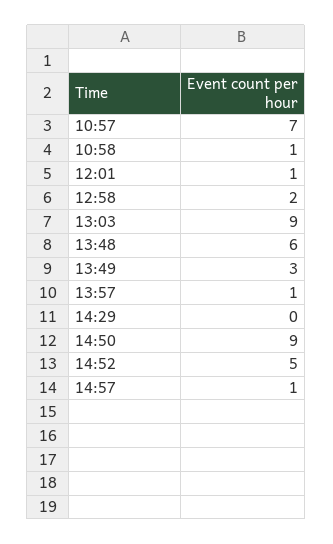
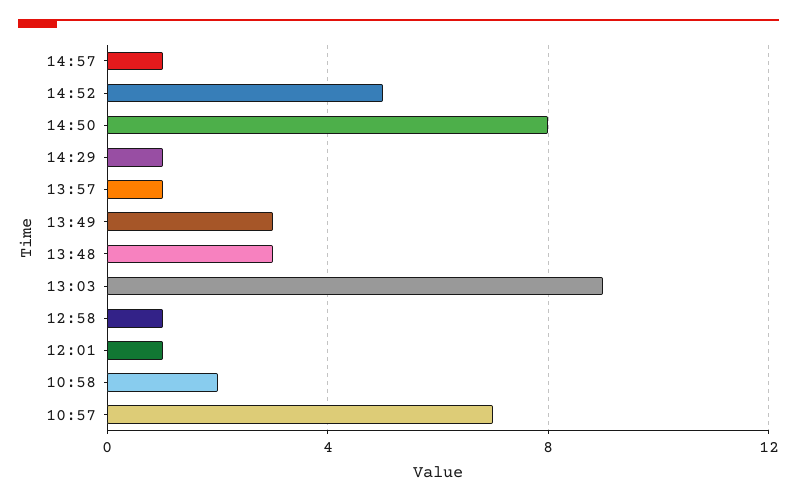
10:58: 1 -> 2
12:58: 2 -> 1
13:48: 6 -> 3
14:29: 0 -> 1
14:50: 9 -> 8

